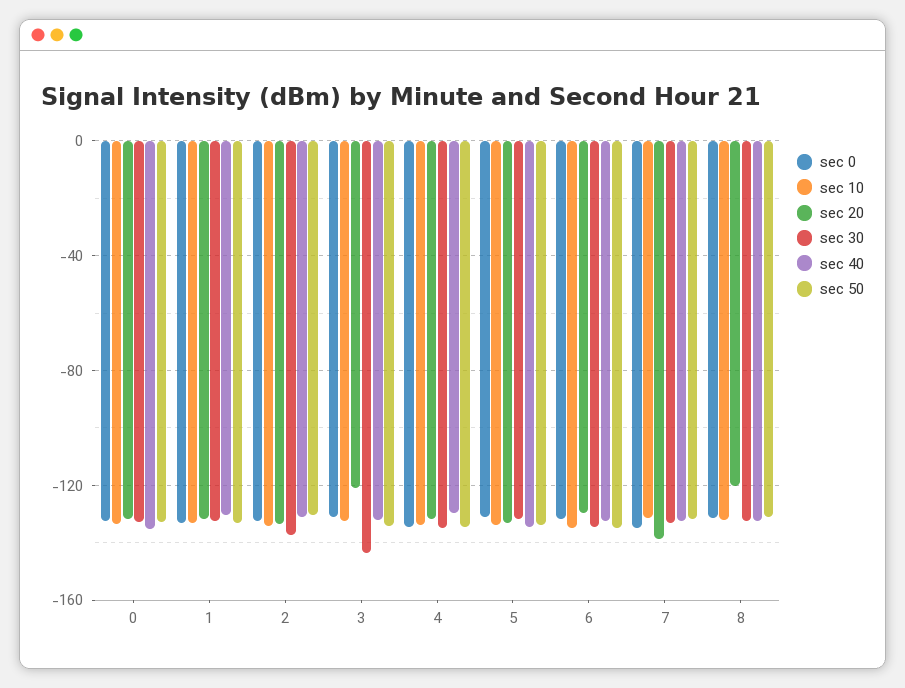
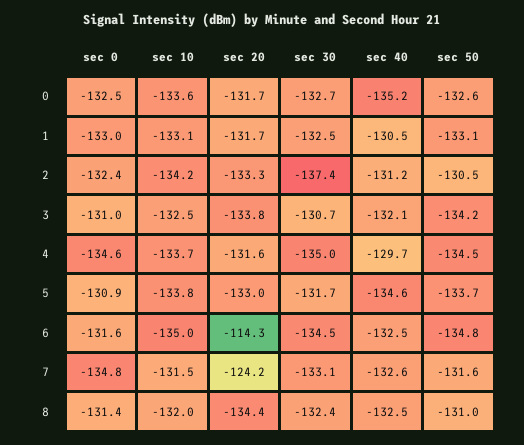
sec 20, 3: -120 -> -133.8
sec 30, 3: -145 -> -130.7
sec 20, 6: -130 -> -114.3
sec 20, 7: -140 -> -124.2
sec 20, 8: -120 -> -134.4

